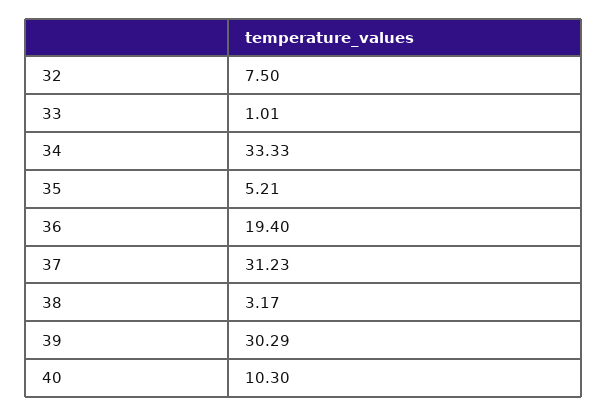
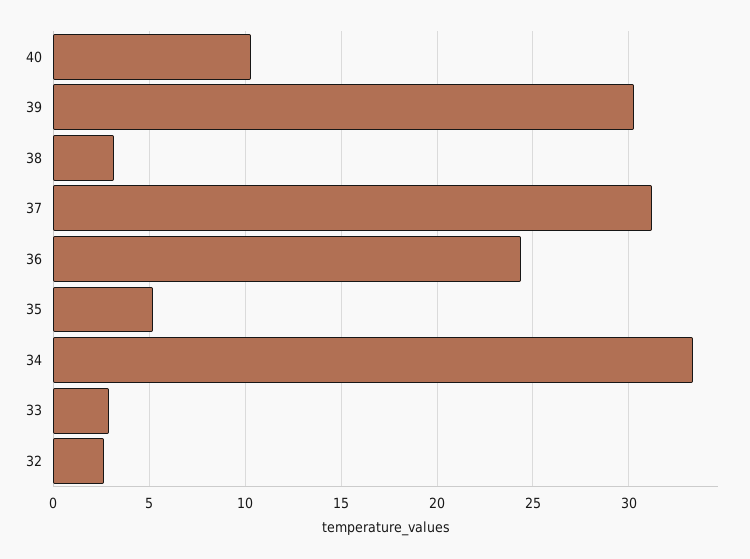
32: 7.5 -> 2.5
33: 1.01 -> 3
36: 19.4 -> 24.5

